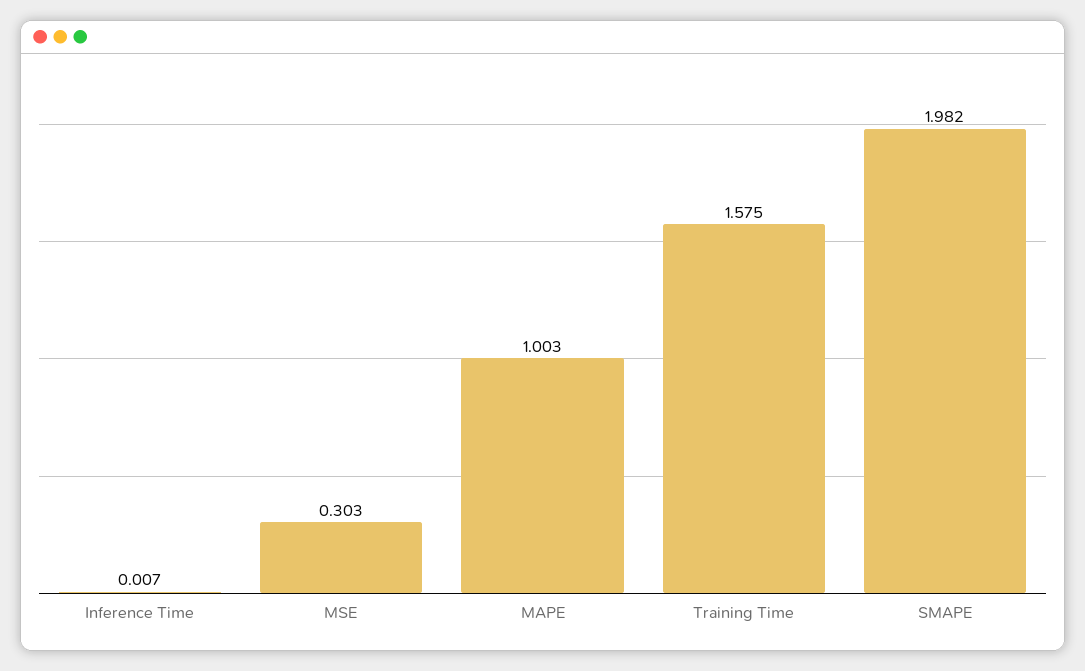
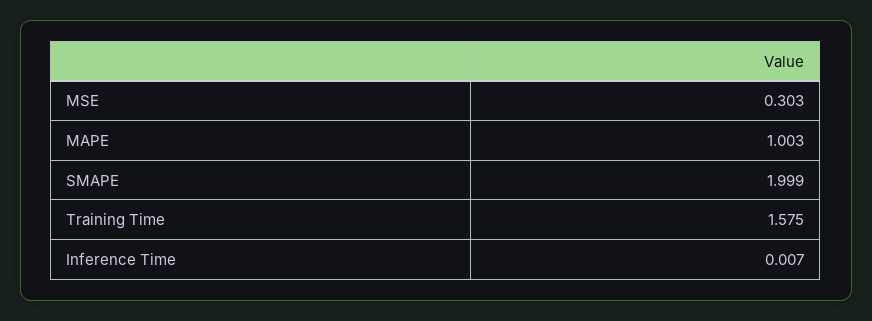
SMAPE: 1.982 -> 1.999

